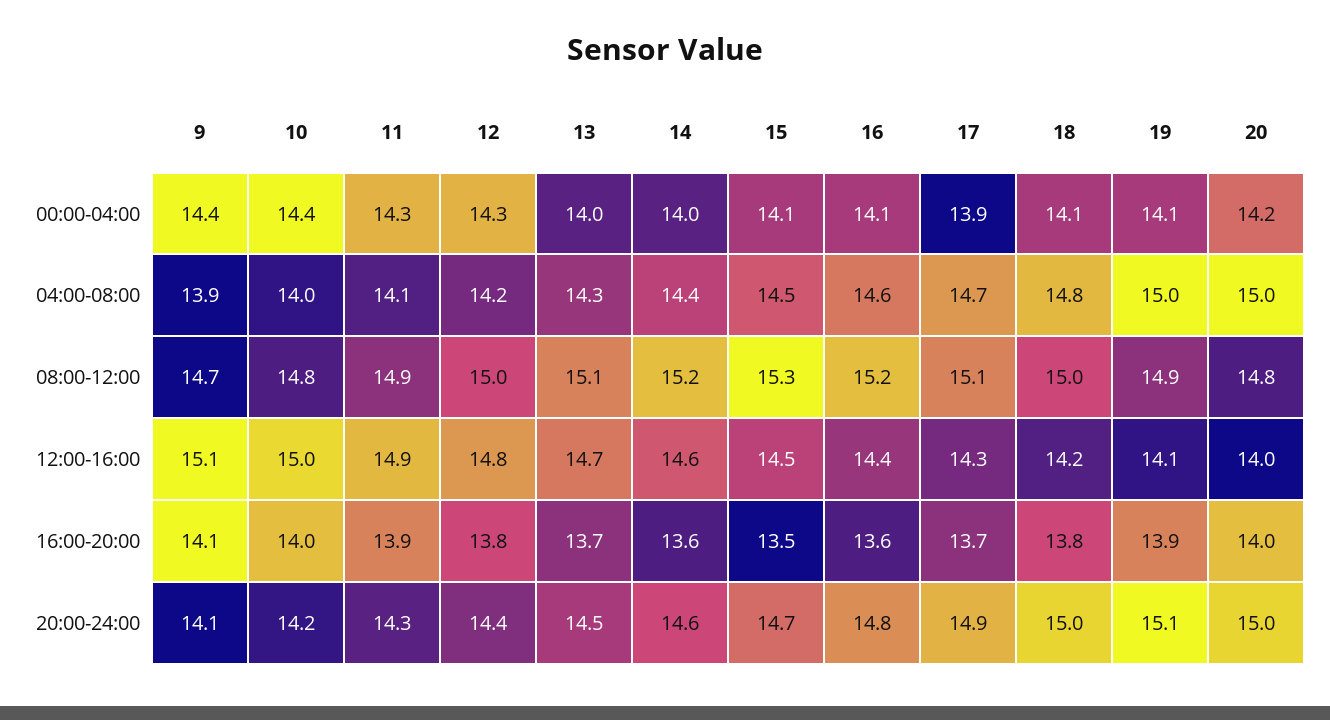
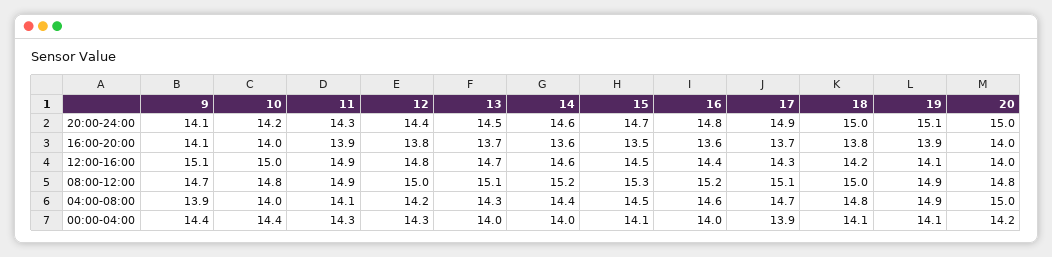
16, 00:00-04:00: 14.1 -> 14
19, 04:00-08:00: 15 -> 14.9

